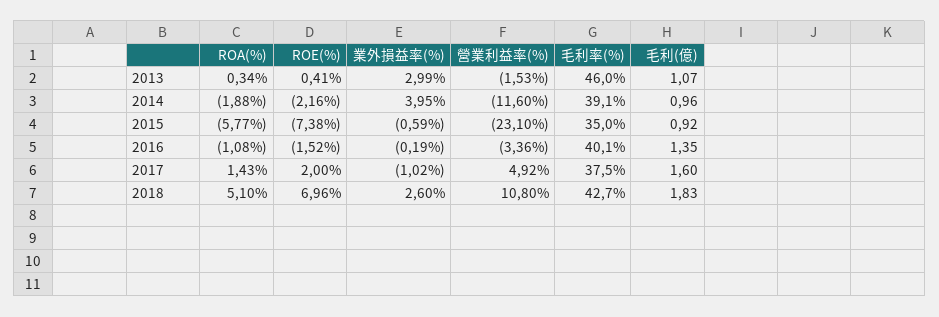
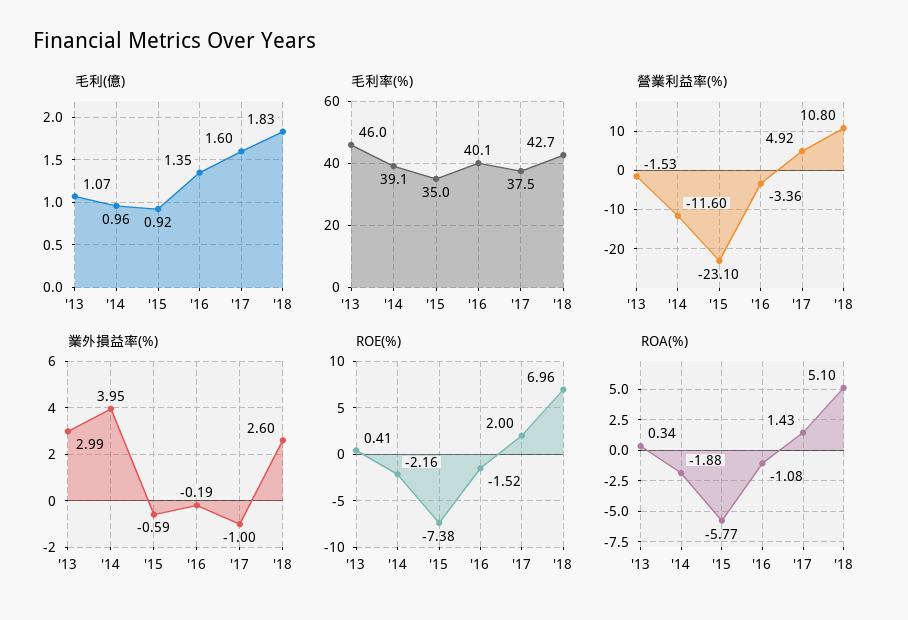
業外損益率(%), 2017: -1.02 -> -1

